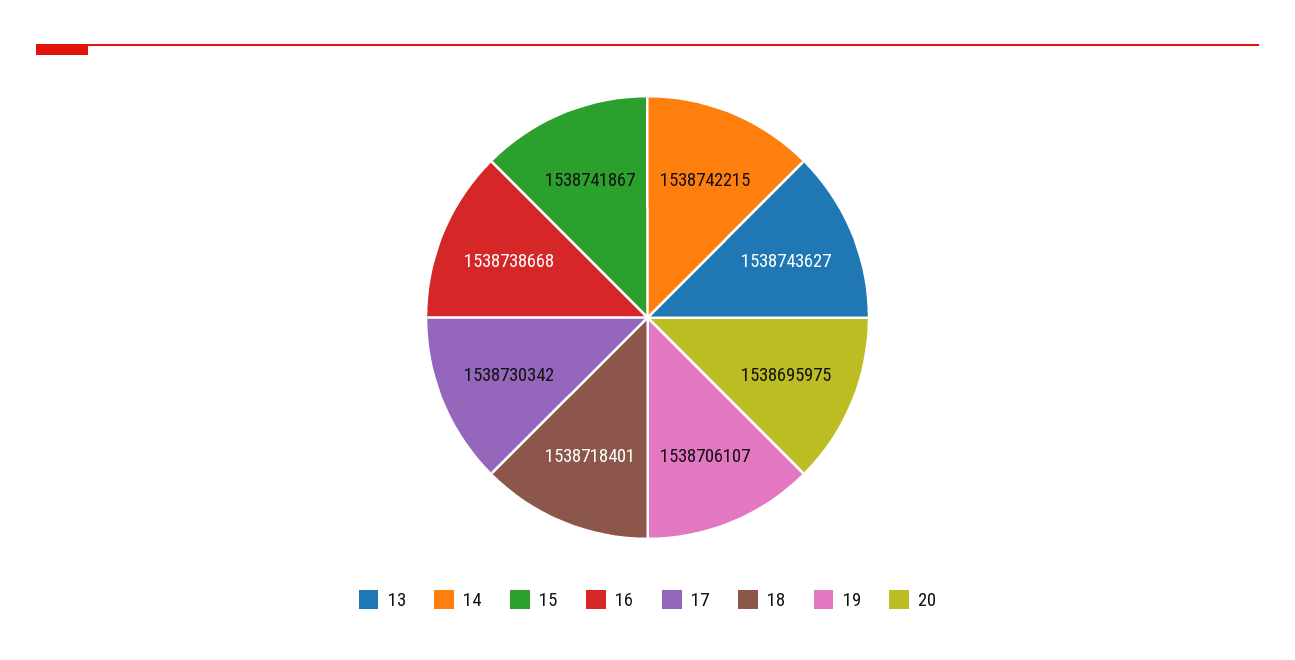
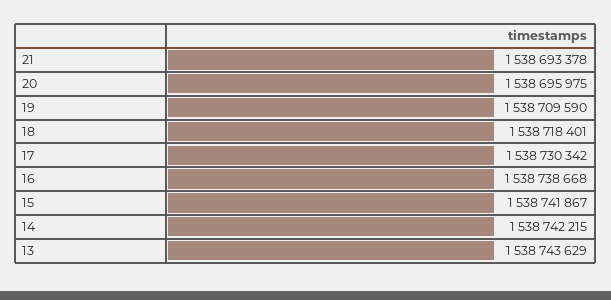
13: 1538743627 -> 1538743629
19: 1538706107 -> 1538709590
21: none -> 1538693378

